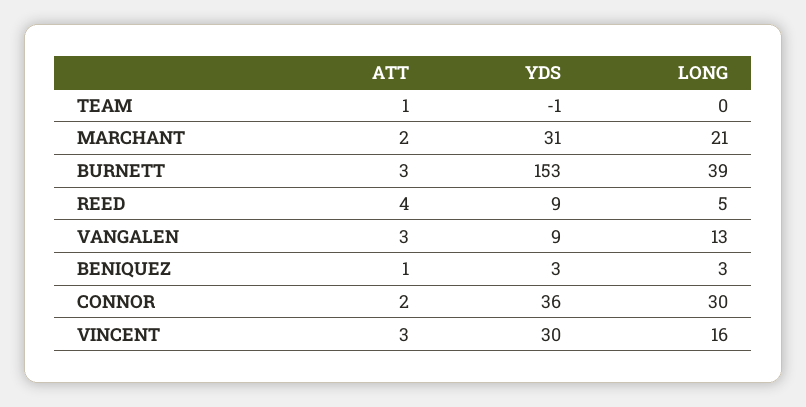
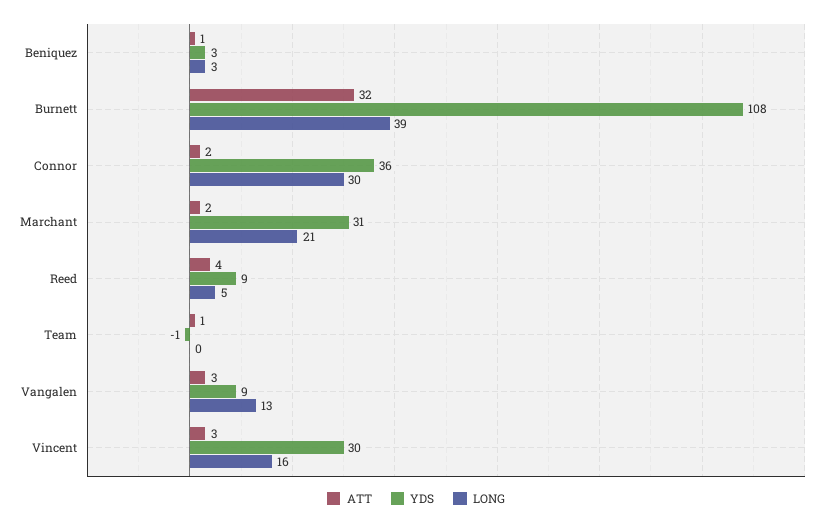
ATT, BURNETT: 3 -> 32
YDS, BURNETT: 153 -> 108

